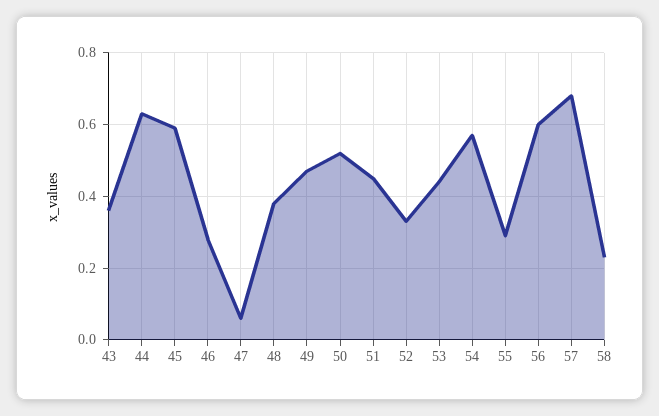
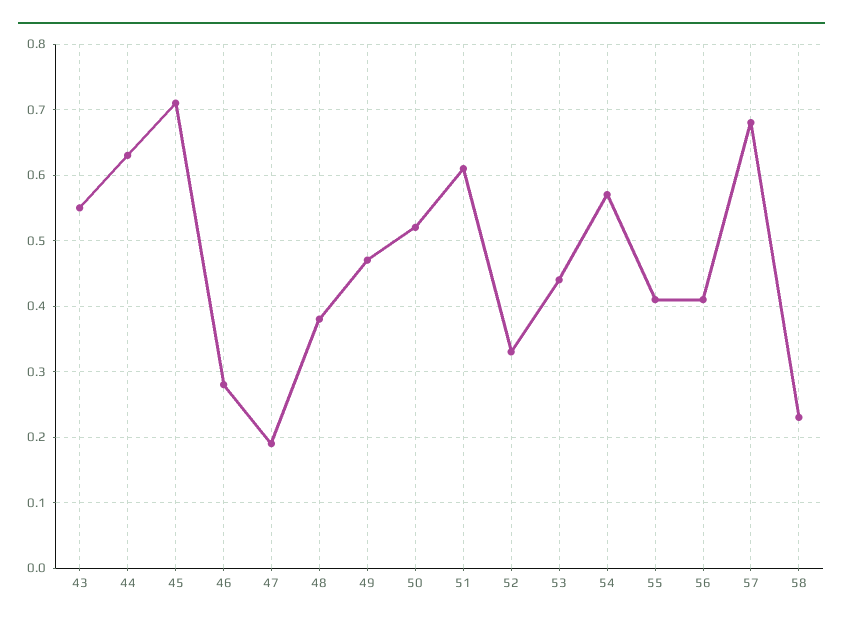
43: 0.35 -> 0.55
45: 0.6 -> 0.71
47: 0.05 -> 0.19
51: 0.45 -> 0.61
55: 0.3 -> 0.41
56: 0.6 -> 0.41

